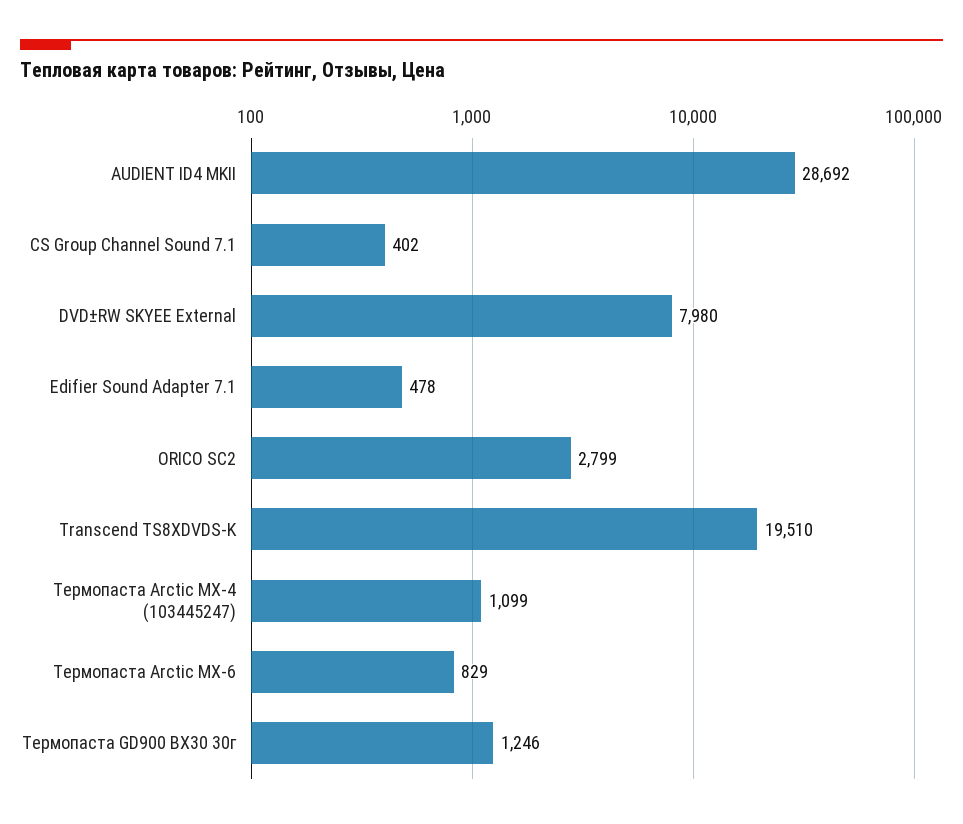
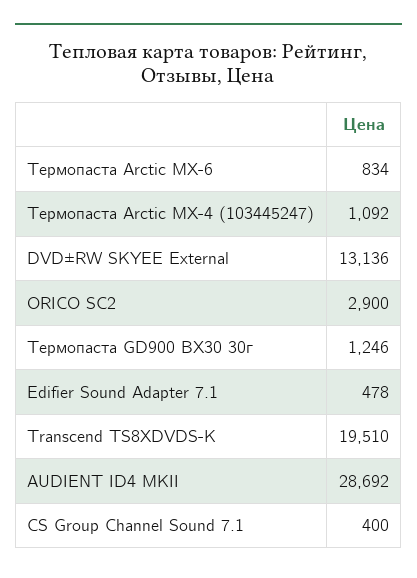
CS Group Channel Sound 7.1: 402 -> 400
DVD±RW SKYEE External: 7980 -> 13136
ORICO SC2: 2799 -> 2900
Термопаста Arctic MX-4 (103445247): 1099 -> 1092
Термопаста Arctic MX-6: 829 -> 834

